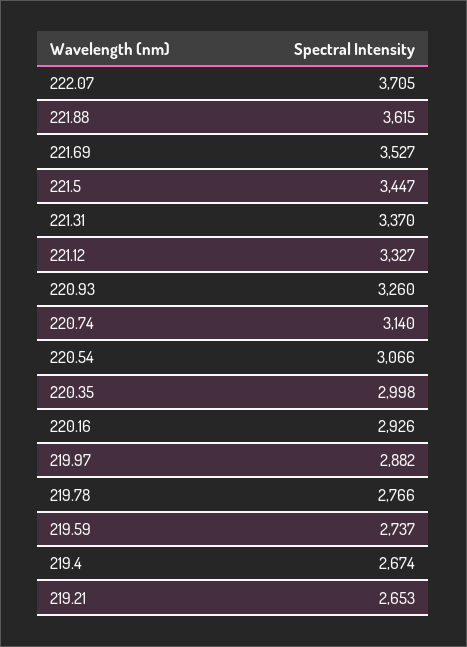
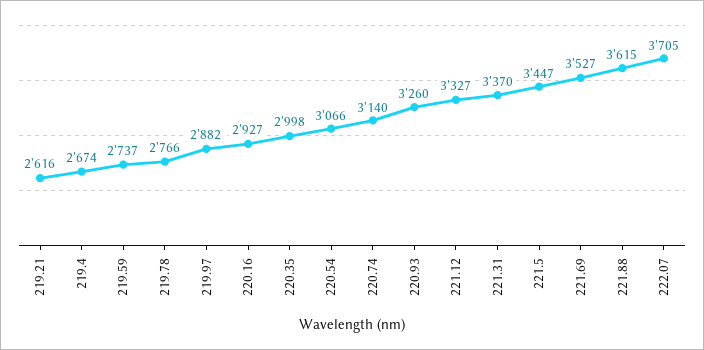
220.16: 2926 -> 2927
219.21: 2653 -> 2616

